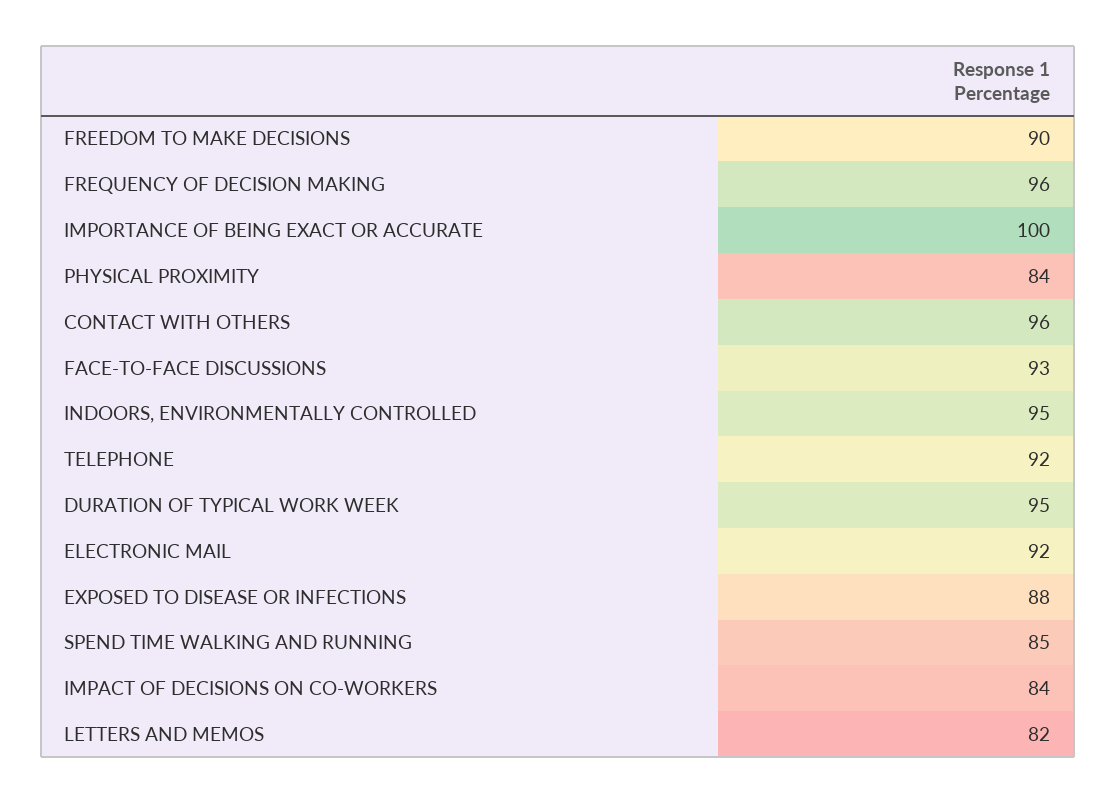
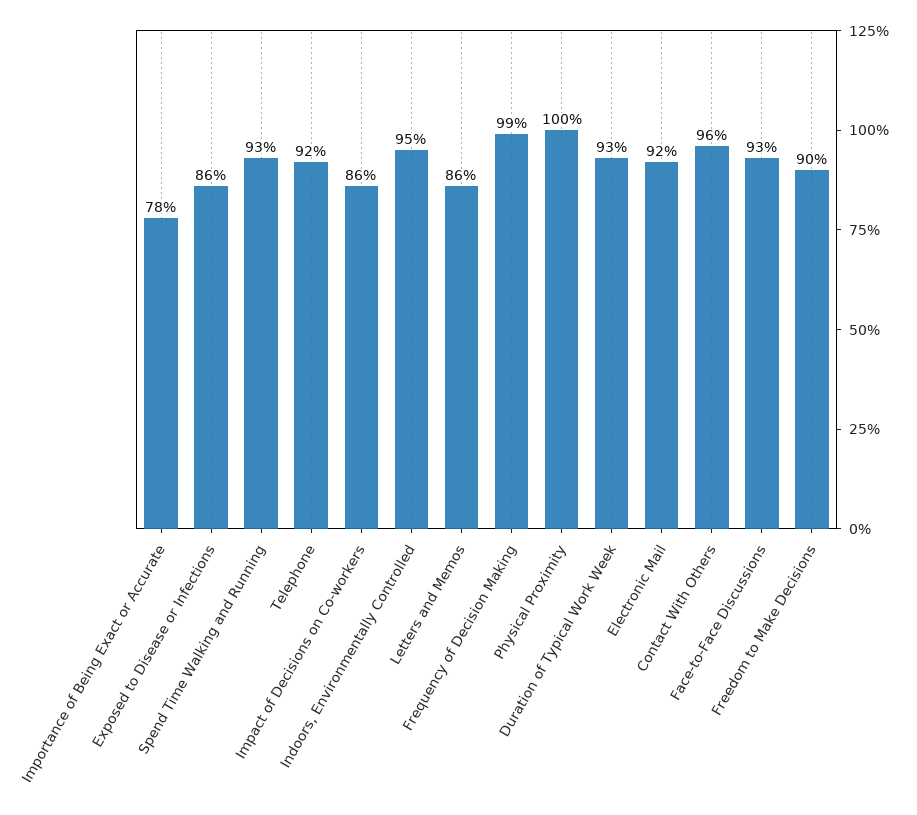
FREQUENCY OF DECISION MAKING: 96 -> 99
IMPORTANCE OF BEING EXACT OR ACCURATE: 100 -> 78
PHYSICAL PROXIMITY: 84 -> 100
DURATION OF TYPICAL WORK WEEK: 95 -> 93
EXPOSED TO DISEASE OR INFECTIONS: 88 -> 86
SPEND TIME WALKING AND RUNNING: 85 -> 93
IMPACT OF DECISIONS ON CO-WORKERS: 84 -> 86
LETTERS AND MEMOS: 82 -> 86

